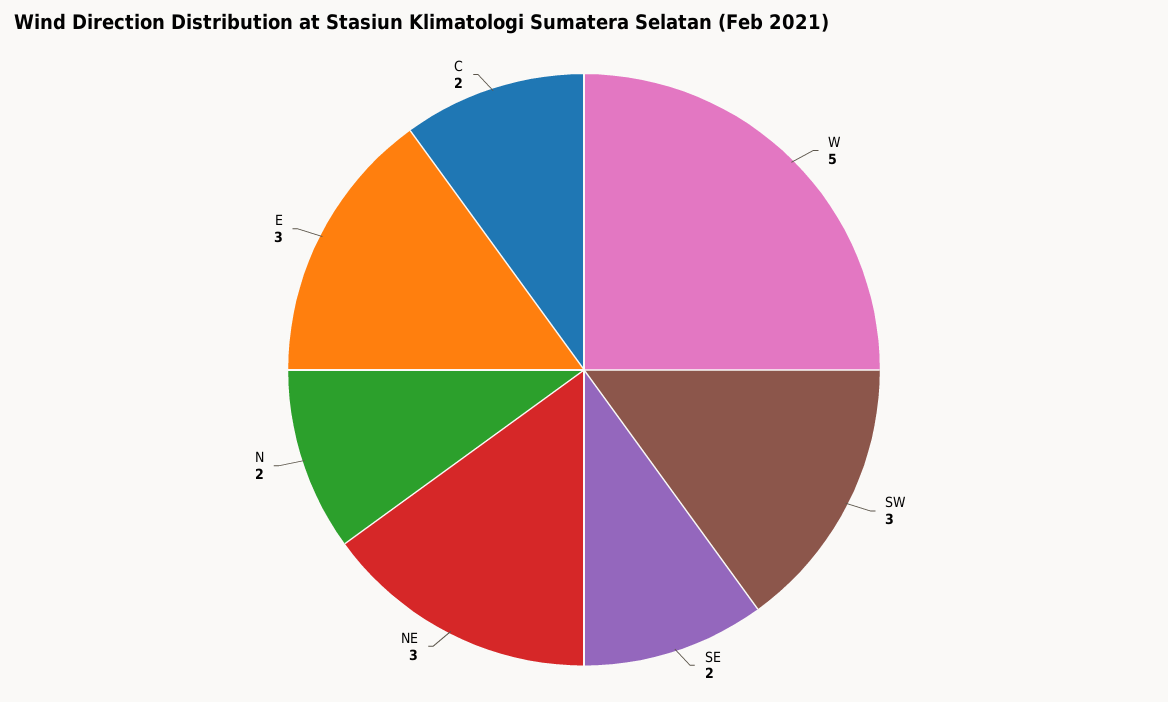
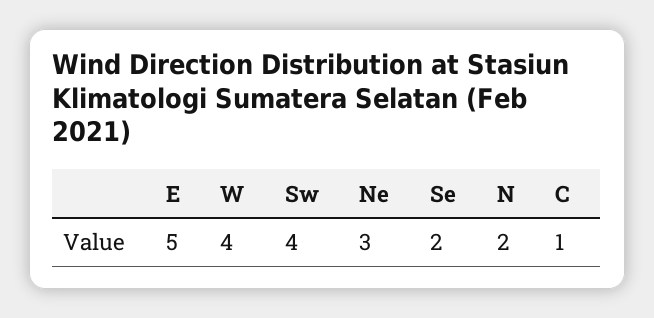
W: 5 -> 4
SW: 3 -> 4
E: 3 -> 5
C: 2 -> 1

